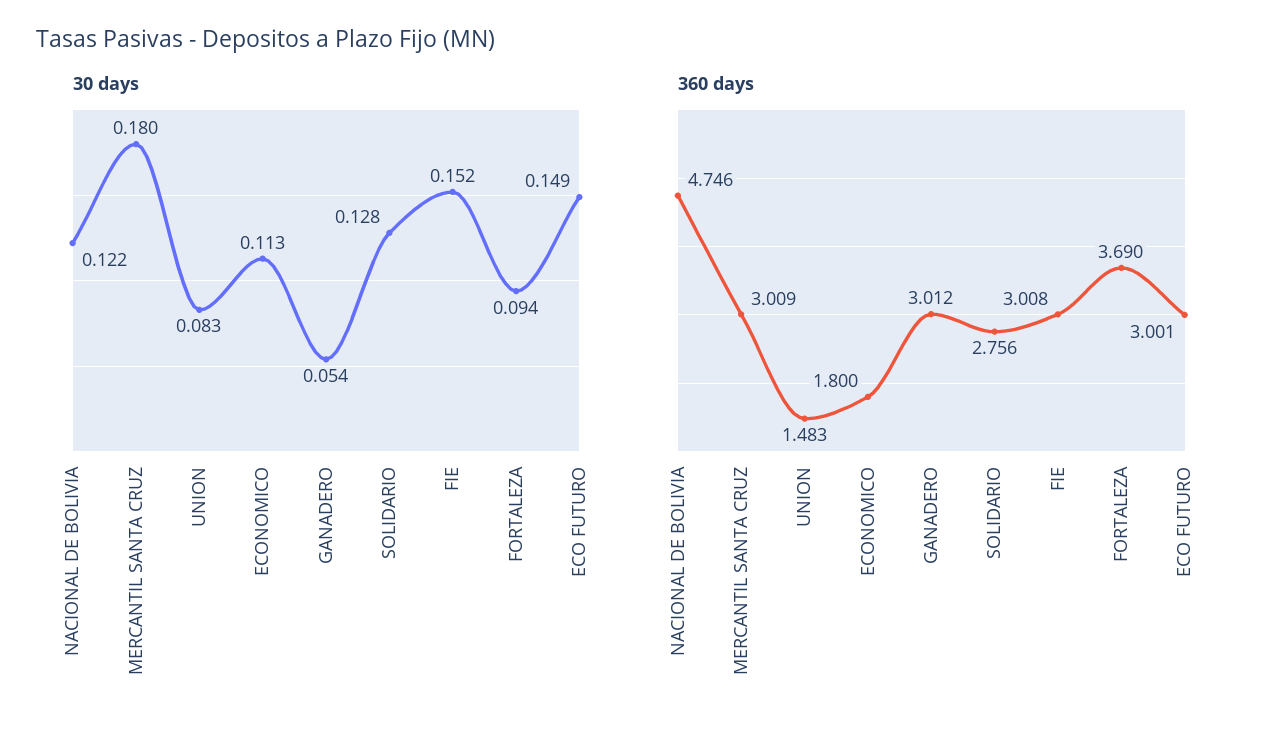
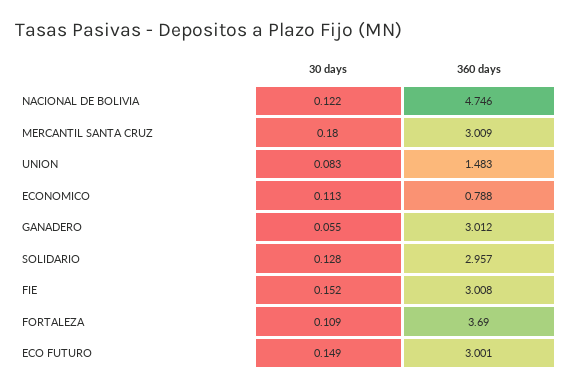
30 days, GANADERO: 0.054 -> 0.055
30 days, FORTALEZA: 0.094 -> 0.109
360 days, ECONOMICO: 1.8 -> 0.788
360 days, SOLIDARIO: 2.756 -> 2.957

